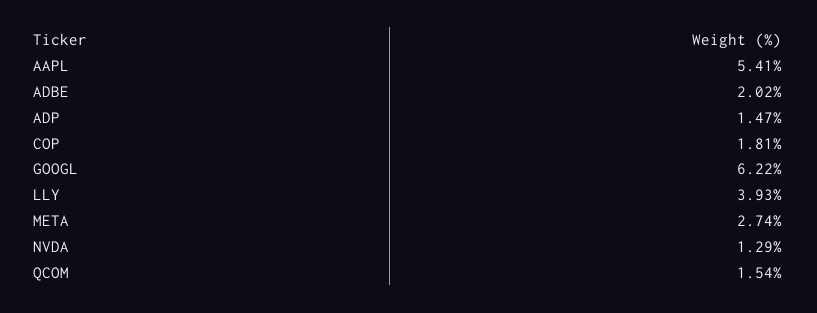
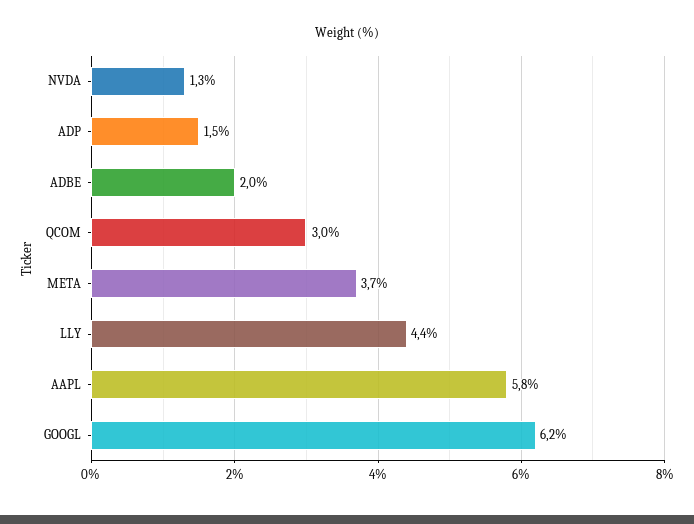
AAPL: 5.41 -> 5.8
COP: 1.81 -> none
LLY: 3.93 -> 4.4
META: 2.74 -> 3.7
QCOM: 1.54 -> 3

